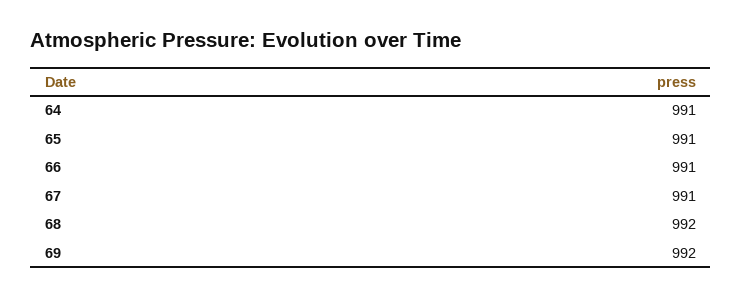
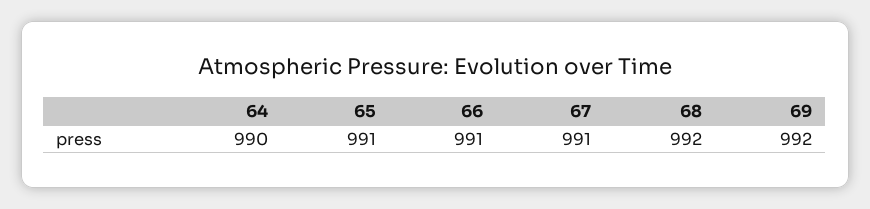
64: 991 -> 990

